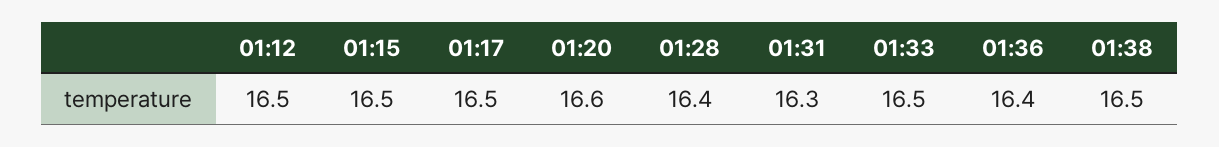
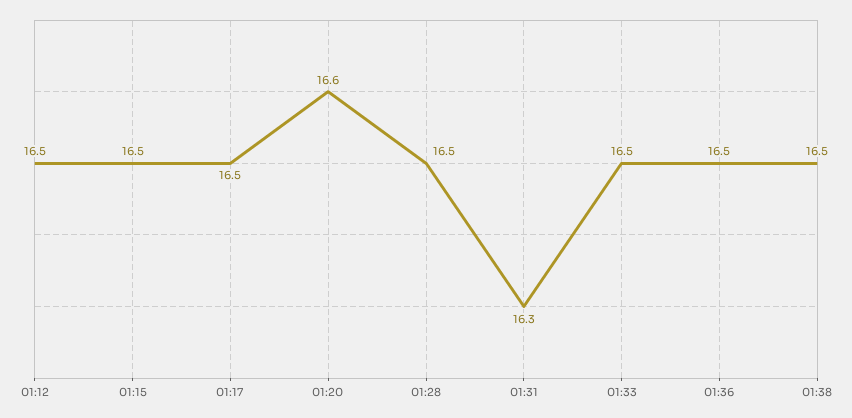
01:28: 16.4 -> 16.5
01:36: 16.4 -> 16.5

